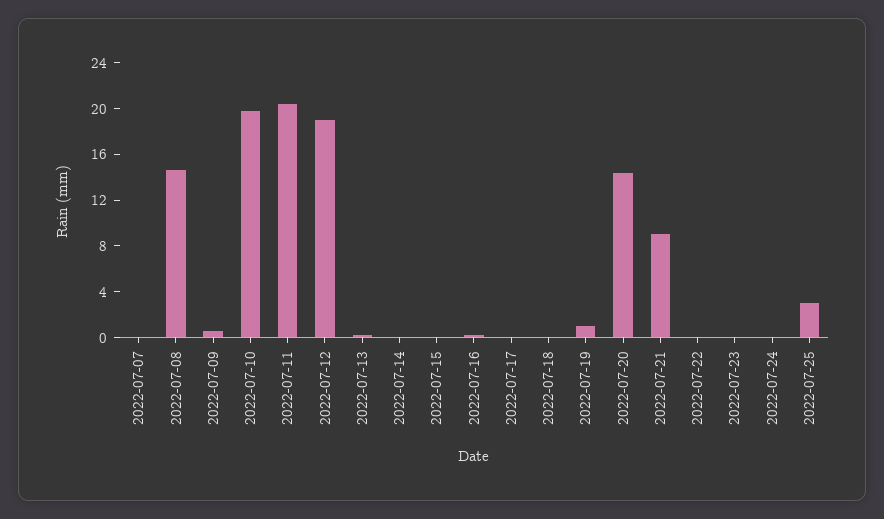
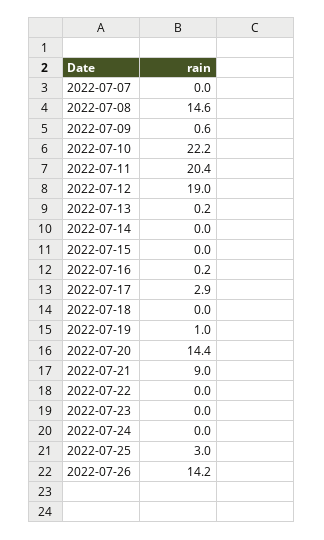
2022-07-10: 20 -> 22.2
2022-07-17: 0 -> 2.9
2022-07-26: none -> 14.2

